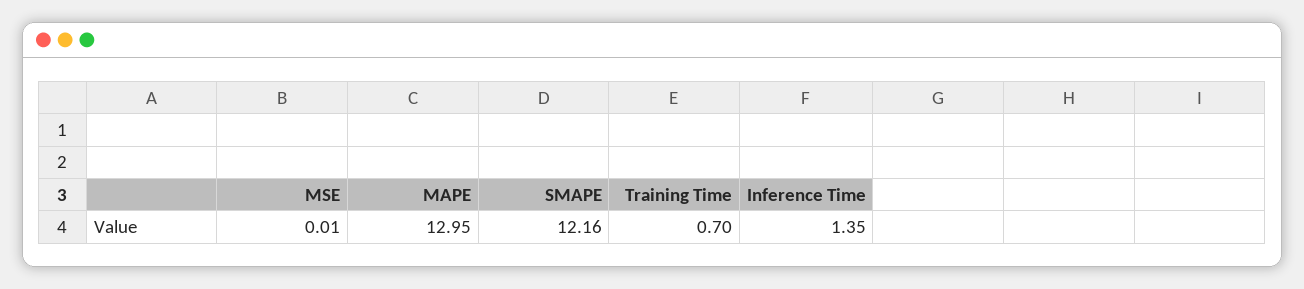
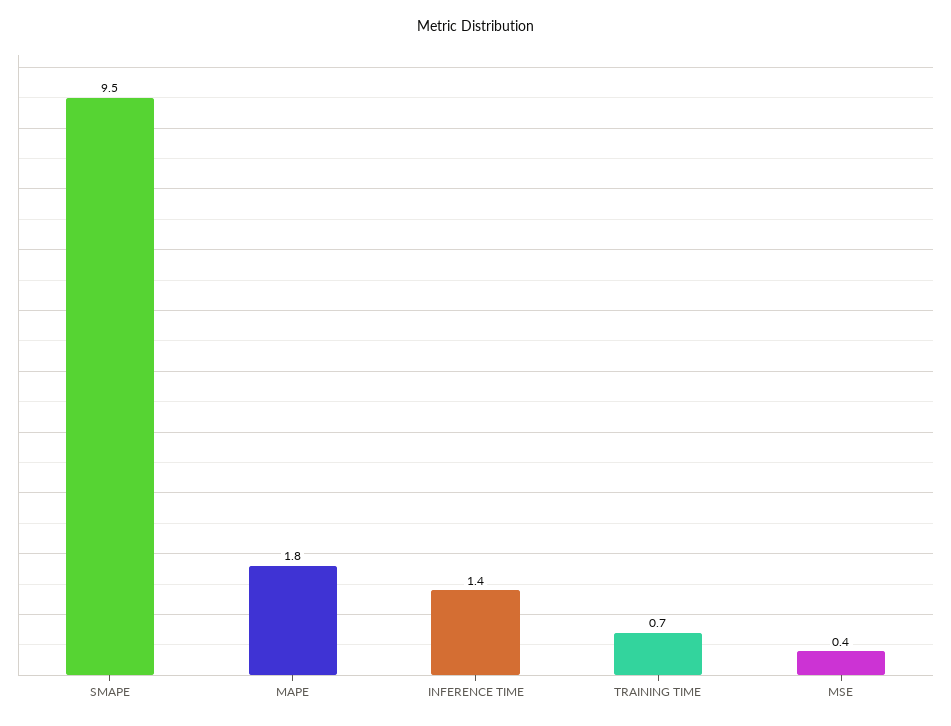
MSE: 0.01 -> 0.4
MAPE: 12.95 -> 1.8
SMAPE: 12.16 -> 9.5

